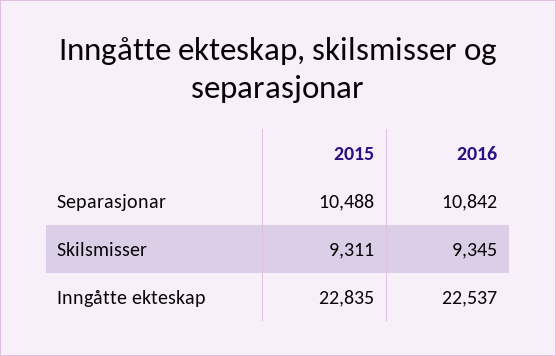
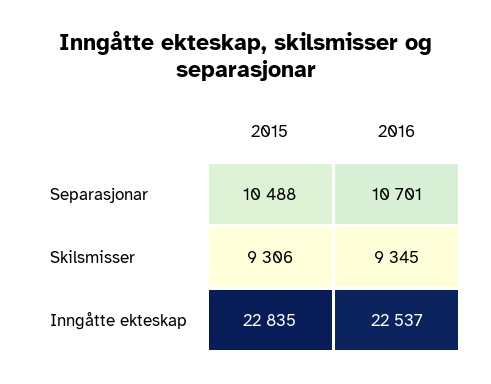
2016, Separasjonar: 10842 -> 10701
2015, Skilsmisser: 9311 -> 9306

